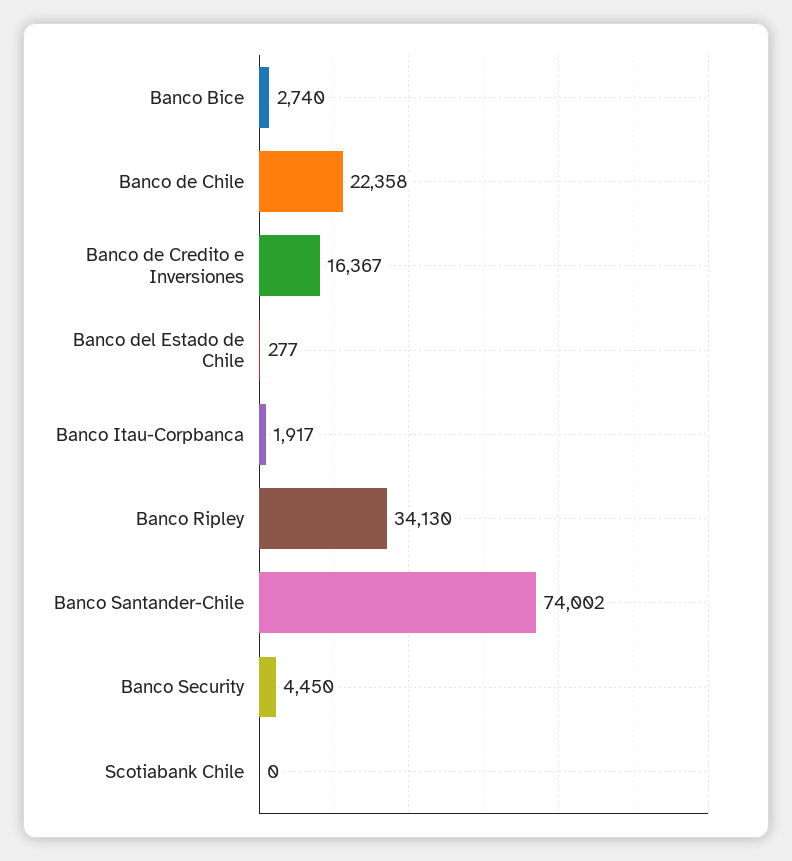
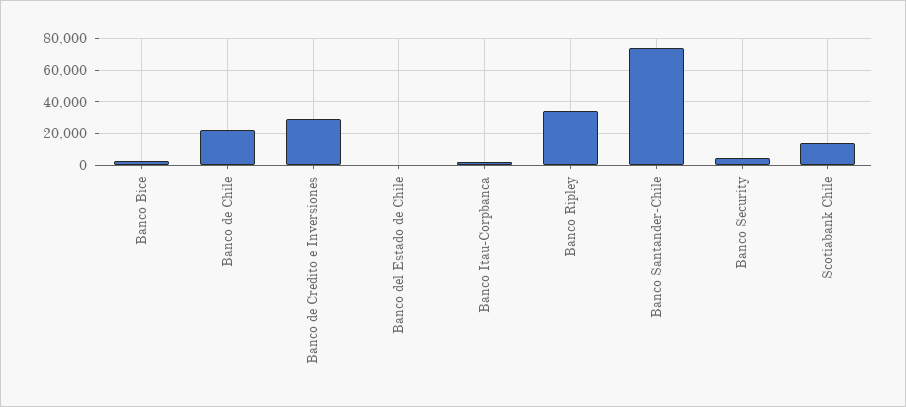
Banco de Credito e Inversiones: 16367 -> 30000
Scotiabank Chile: 0 -> 15000

